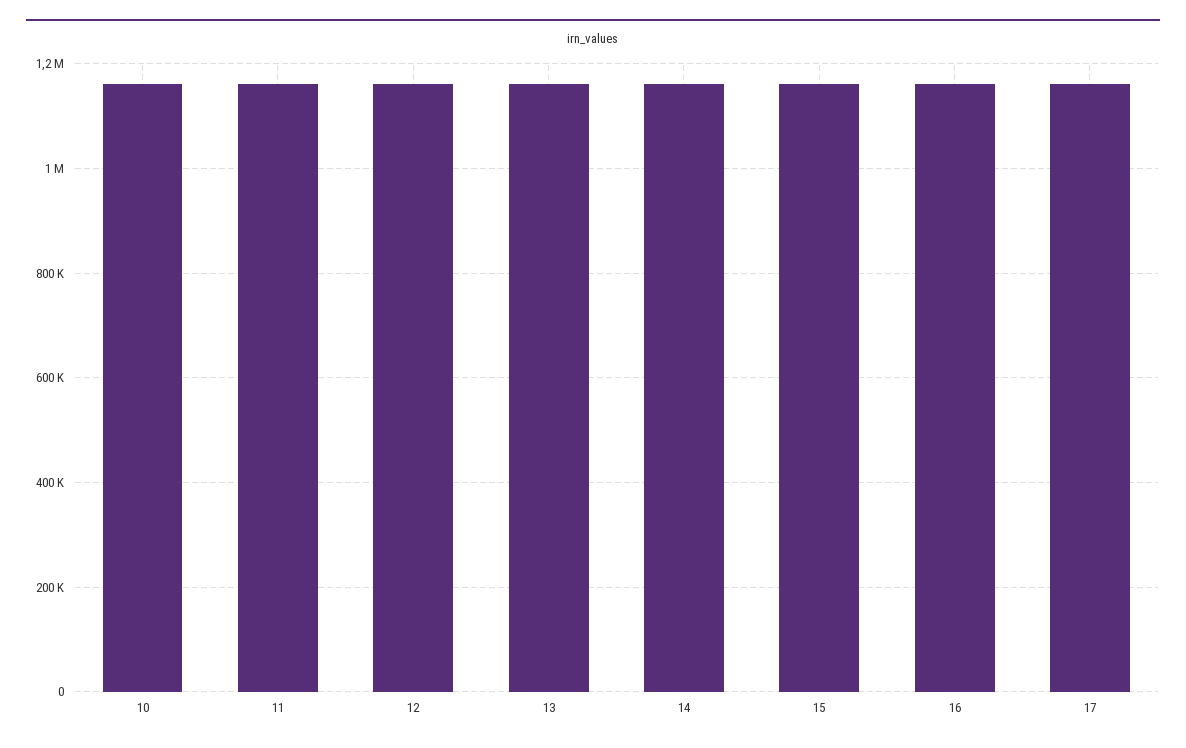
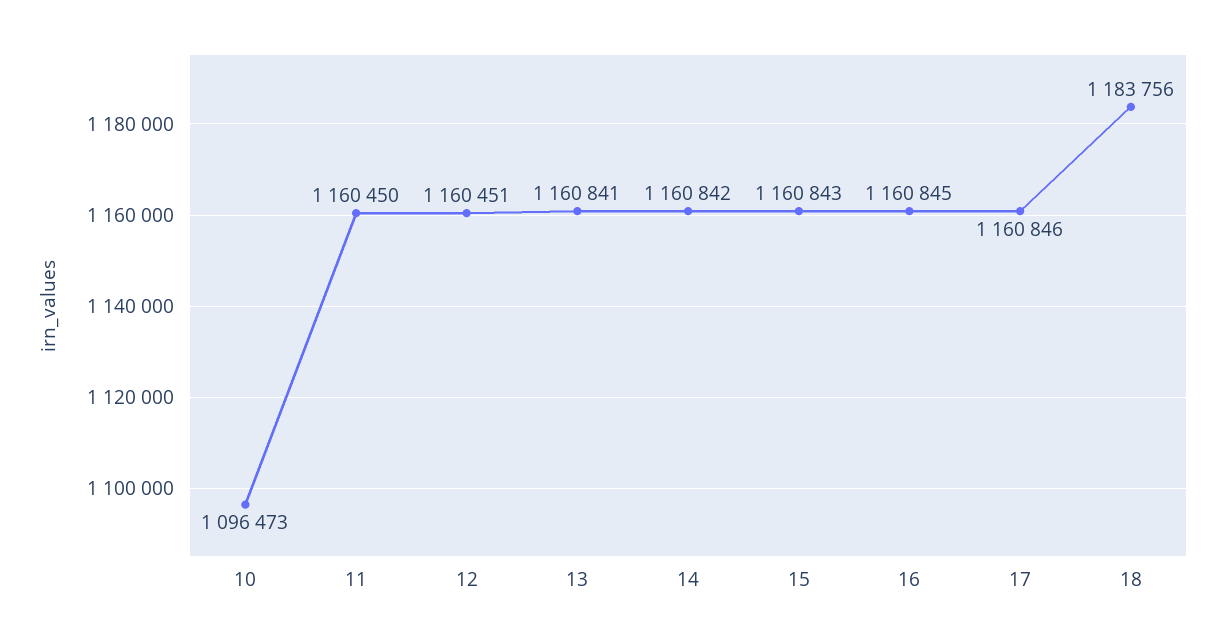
10: 1160000 -> 1096473
18: none -> 1183756

